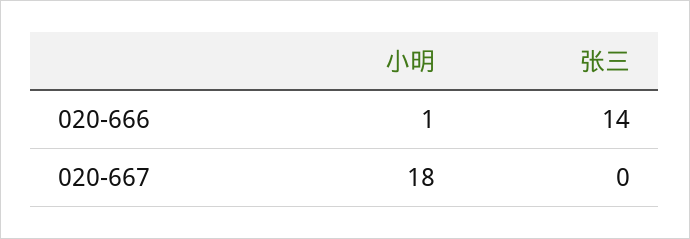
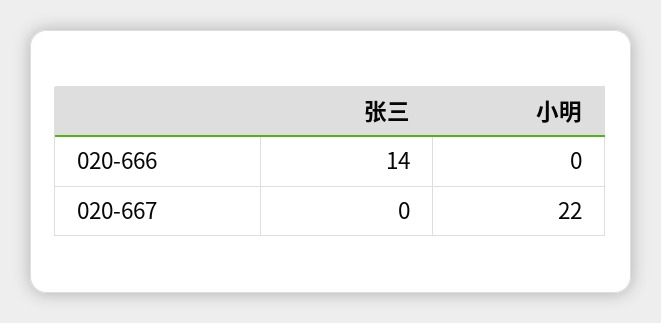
小明, 020-666: 1 -> 0
小明, 020-667: 18 -> 22

